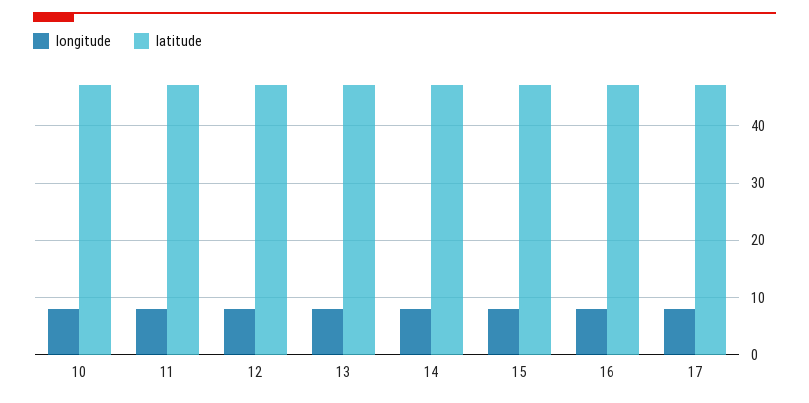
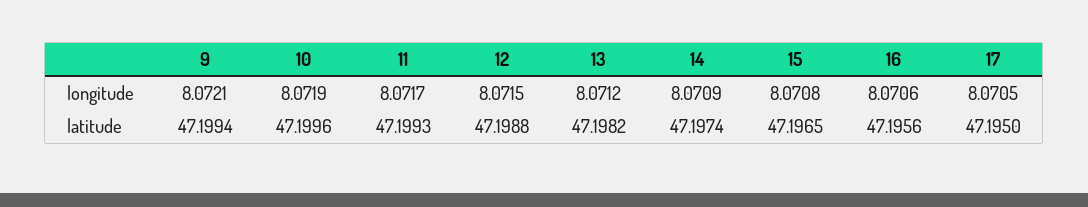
longitude, 9: none -> 8.0721
latitude, 9: none -> 47.1994

